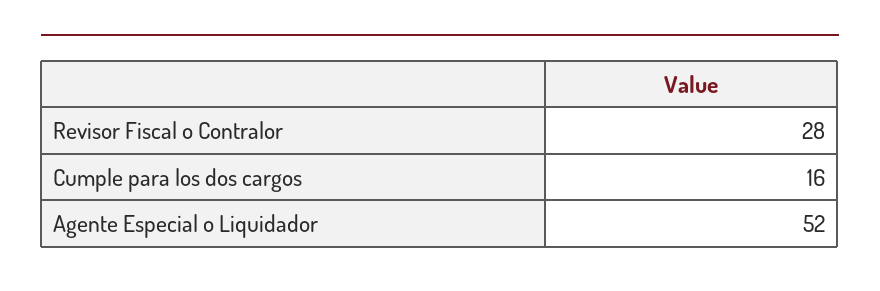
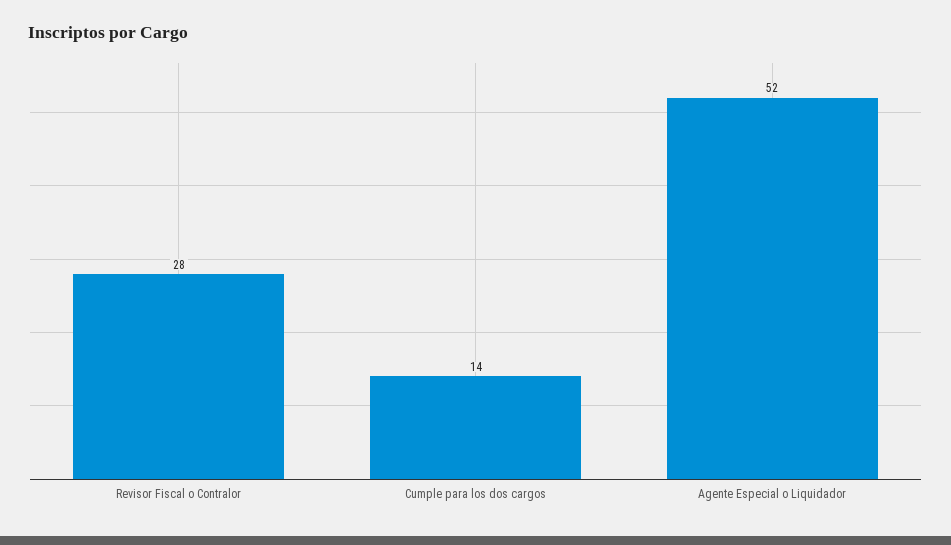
Cumple para los dos cargos: 16 -> 14

